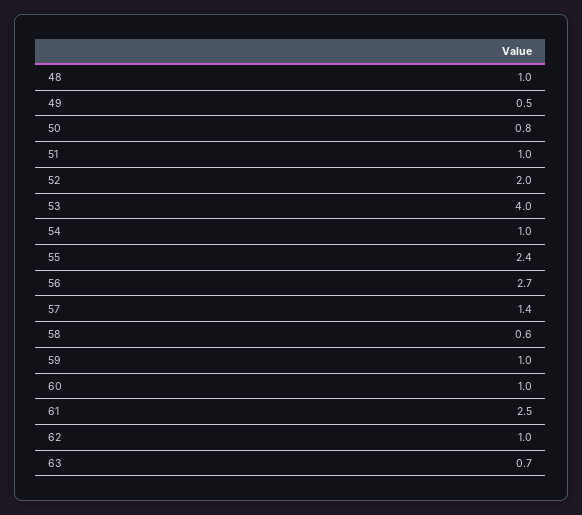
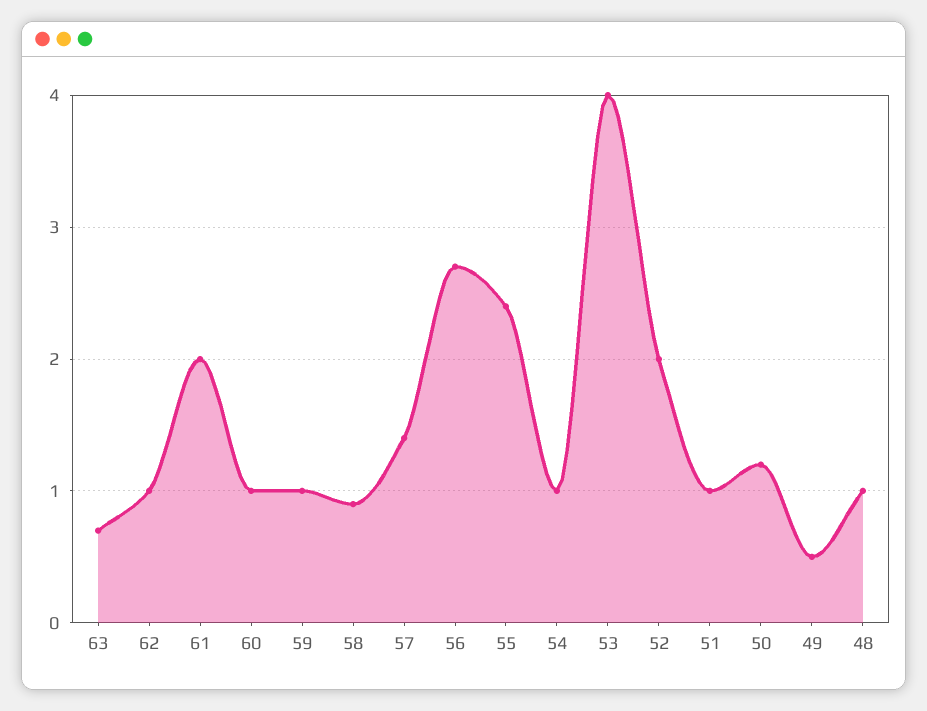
50: 0.8 -> 1.2
58: 0.6 -> 0.9
61: 2.5 -> 2

